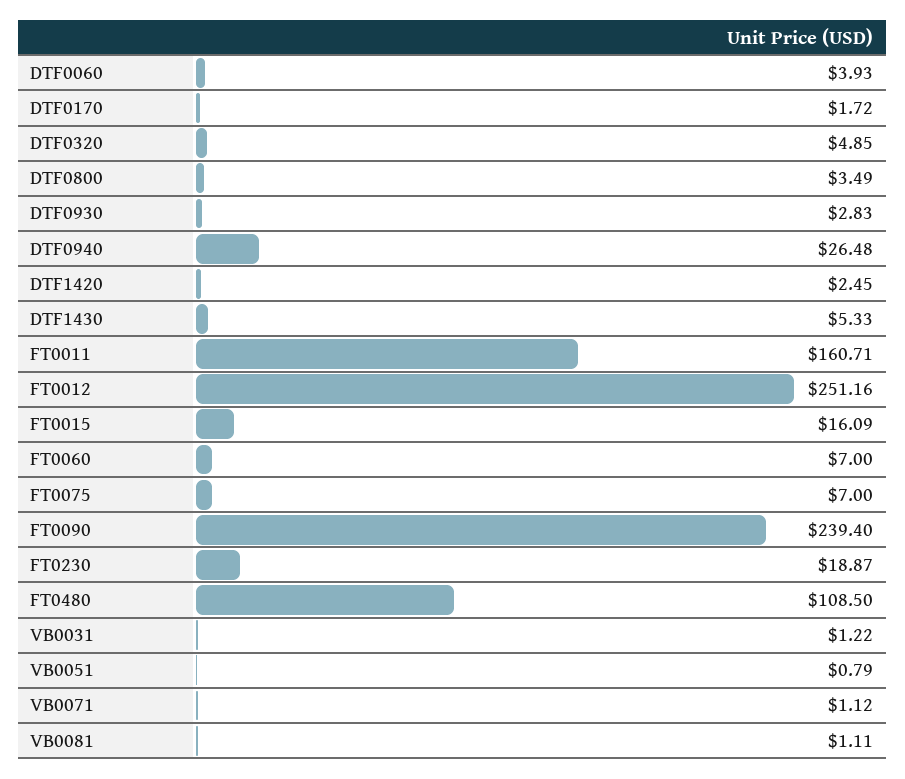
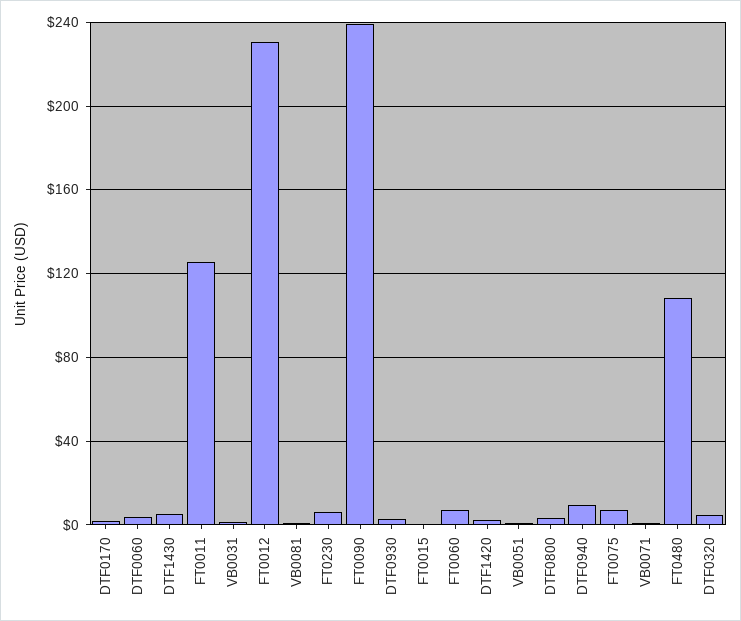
DTF0940: 26.48 -> 10
FT0011: 160.71 -> 125
FT0012: 251.16 -> 230
FT0015: 16.09 -> 0
FT0230: 18.87 -> 5

